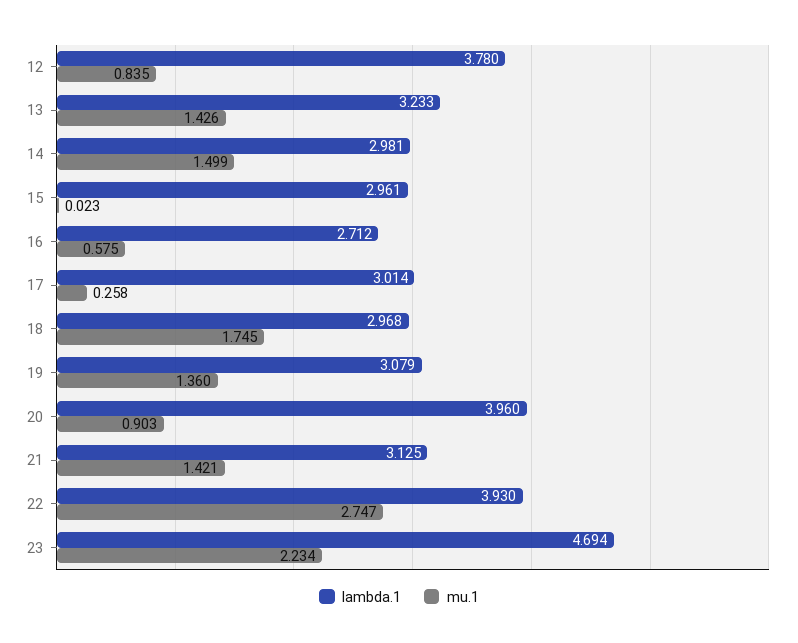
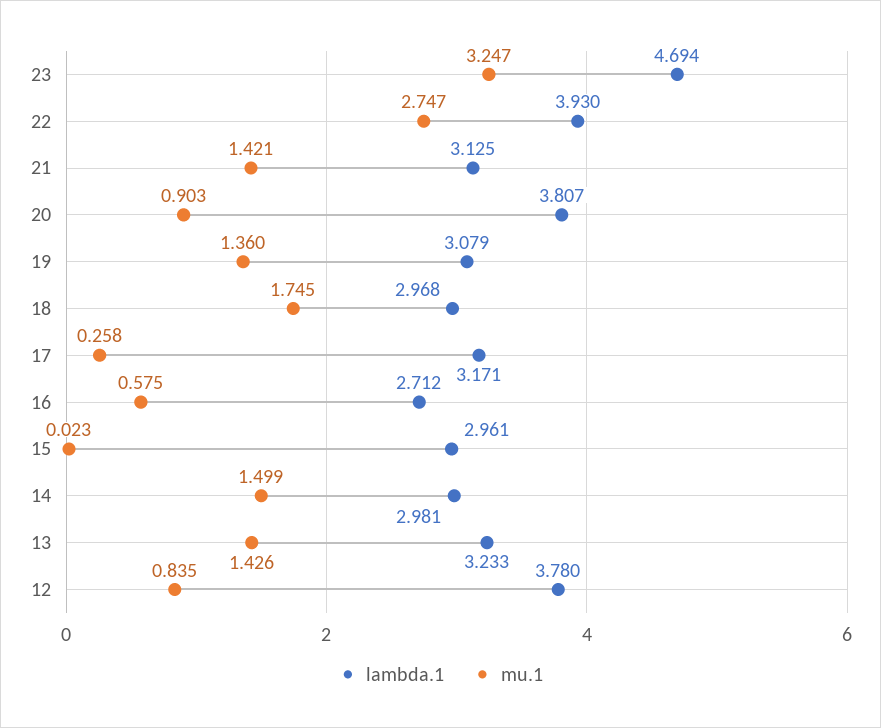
lambda.1, 17: 3.014 -> 3.171
lambda.1, 20: 3.96 -> 3.807
mu.1, 23: 2.234 -> 3.247

